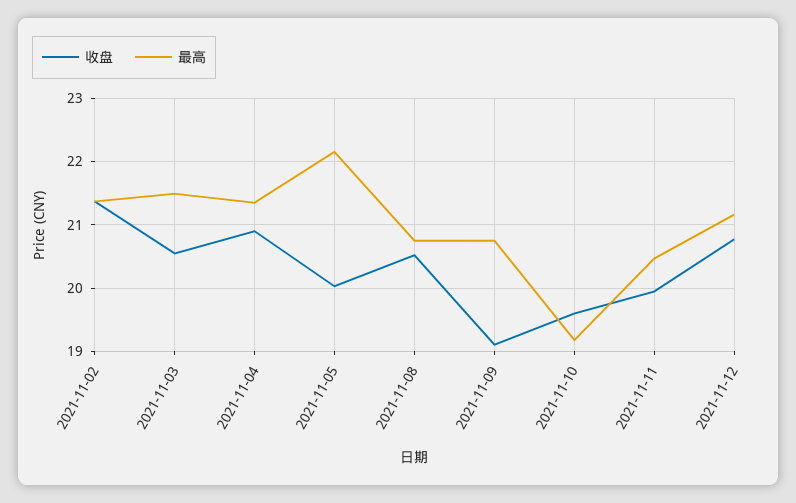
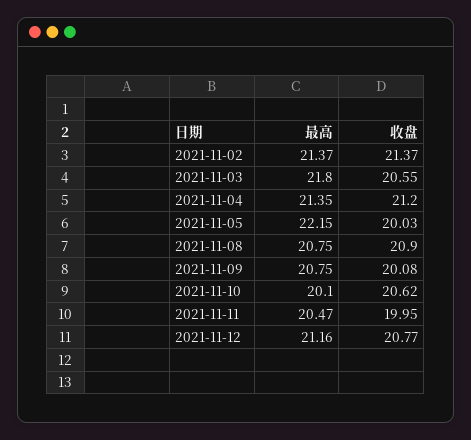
最高, 2021-11-03: 21.5 -> 21.8
收盘, 2021-11-04: 20.9 -> 21.2
收盘, 2021-11-08: 20.5 -> 20.9
收盘, 2021-11-09: 19.1 -> 20.08
收盘, 2021-11-10: 19.6 -> 20.62
最高, 2021-11-10: 19.2 -> 20.1

